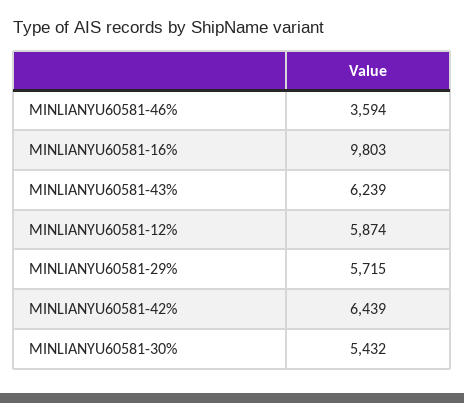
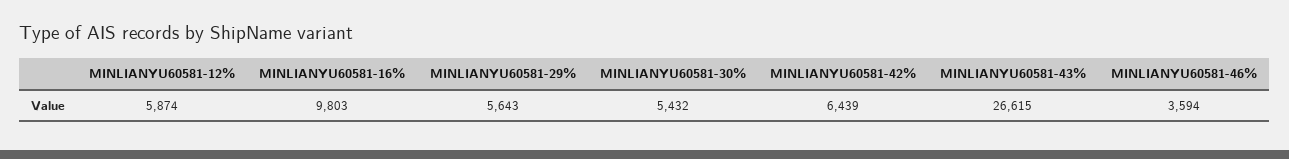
MINLIANYU60581-43%: 6239 -> 26615
MINLIANYU60581-29%: 5715 -> 5643

